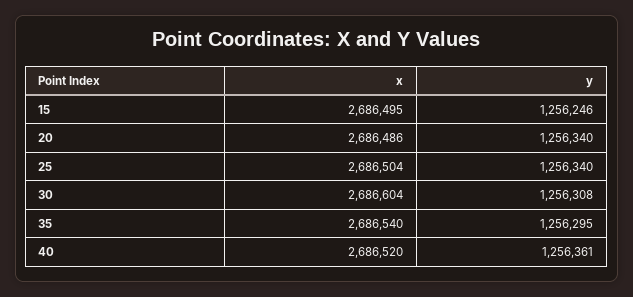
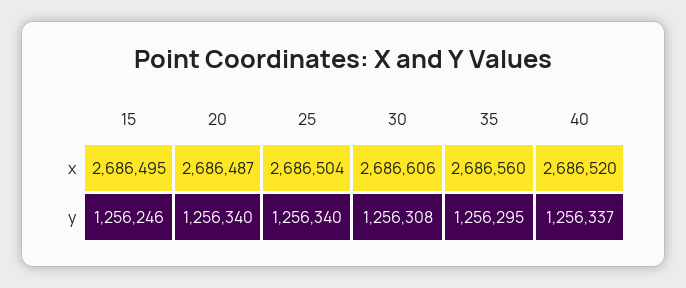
x, 20: 2686486 -> 2686487
x, 30: 2686604 -> 2686606
x, 35: 2686540 -> 2686560
y, 40: 1256361 -> 1256337

